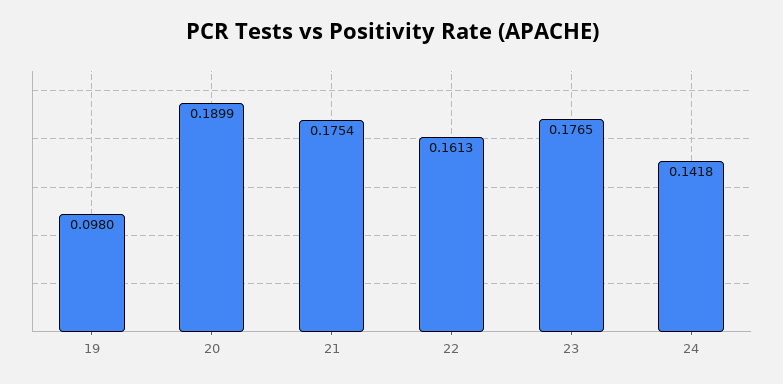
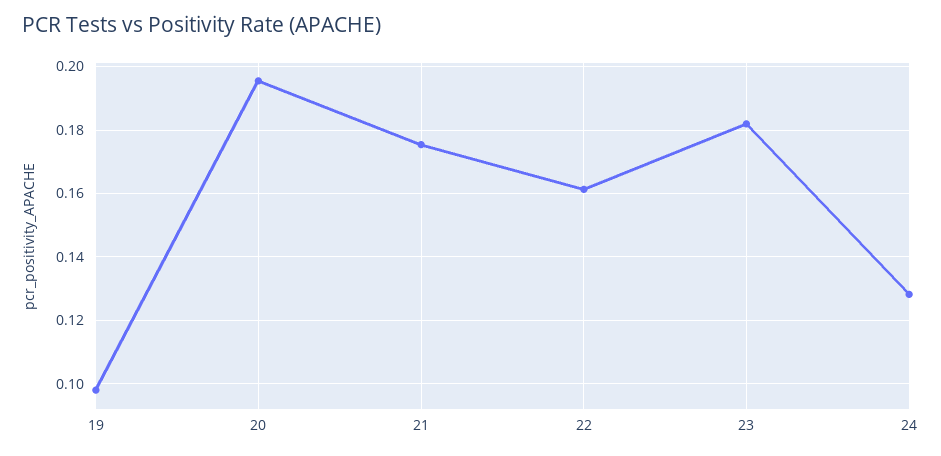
20: 0.1899 -> 0.196
23: 0.1765 -> 0.182
24: 0.1418 -> 0.128

